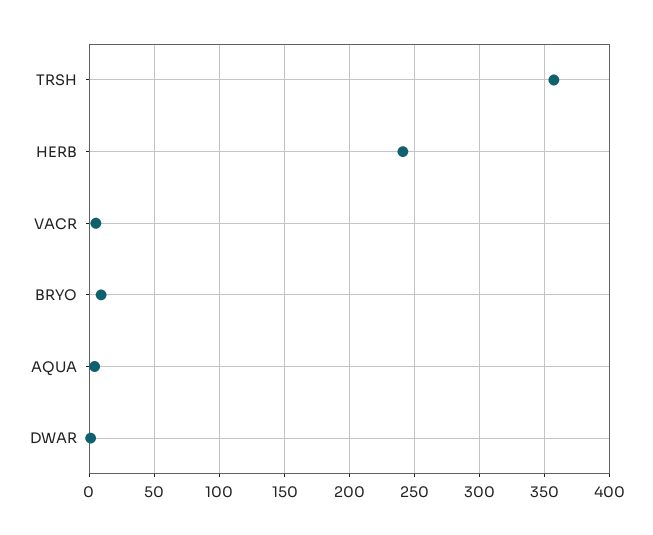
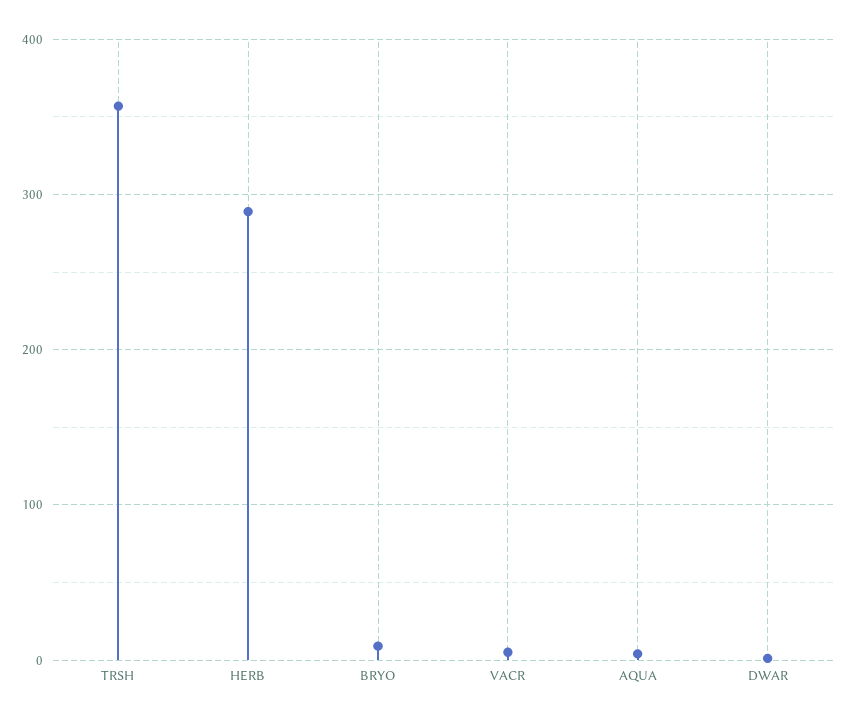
HERB: 240 -> 290

